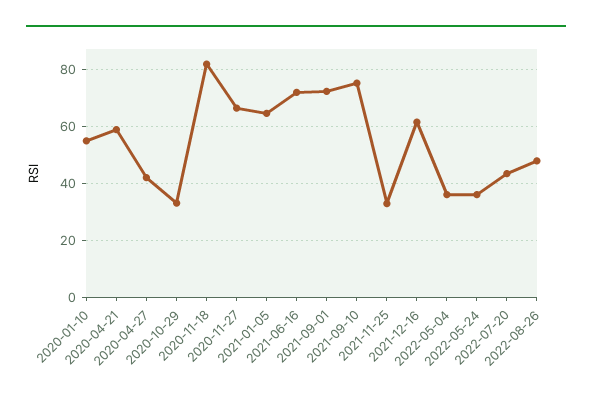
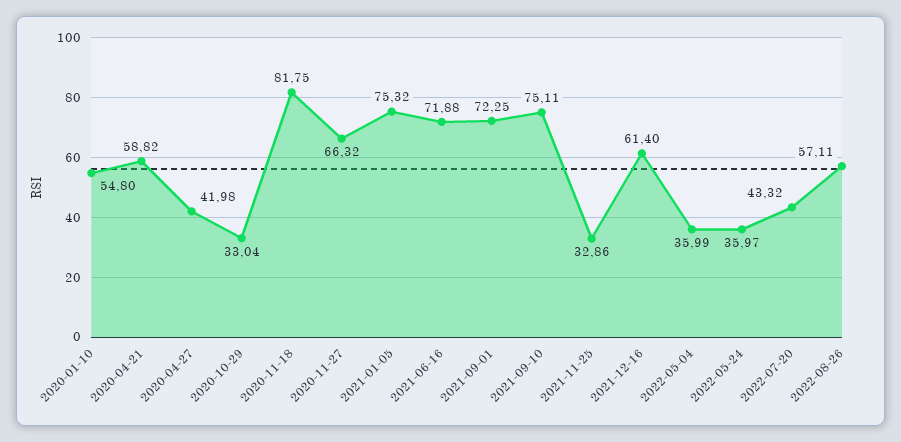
2021-01-05: 65 -> 75.32
2022-08-26: 47.5 -> 57.11

